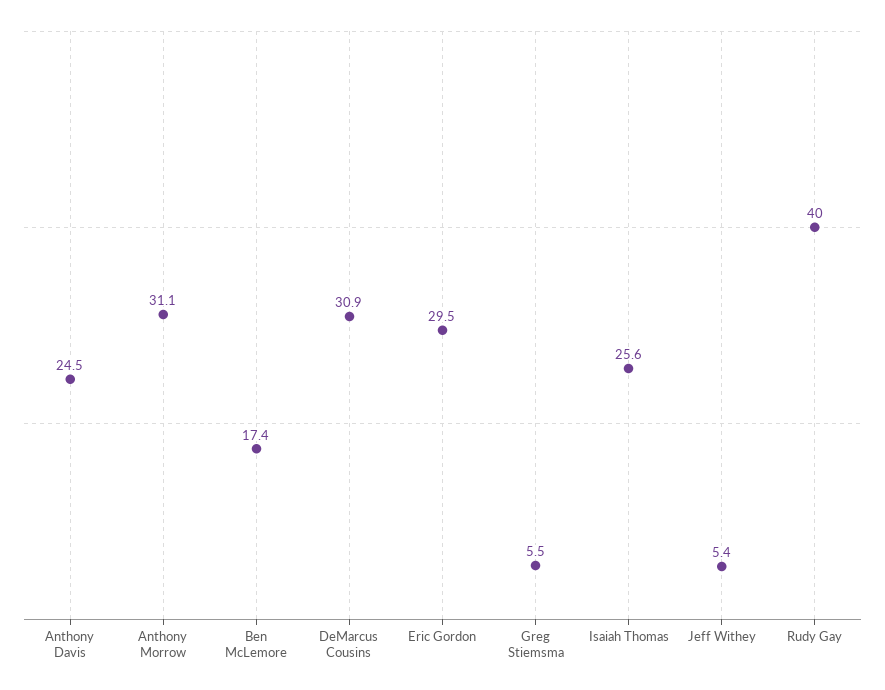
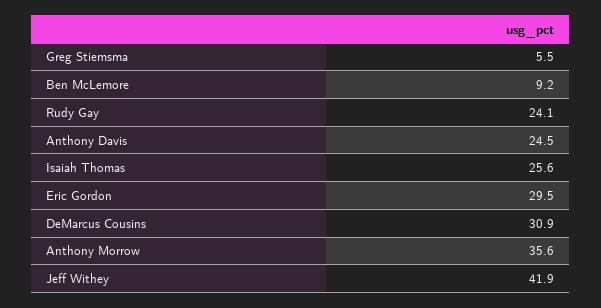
Anthony Morrow: 31.1 -> 35.6
Ben McLemore: 17.4 -> 9.2
Jeff Withey: 5.4 -> 41.9
Rudy Gay: 40 -> 24.1

